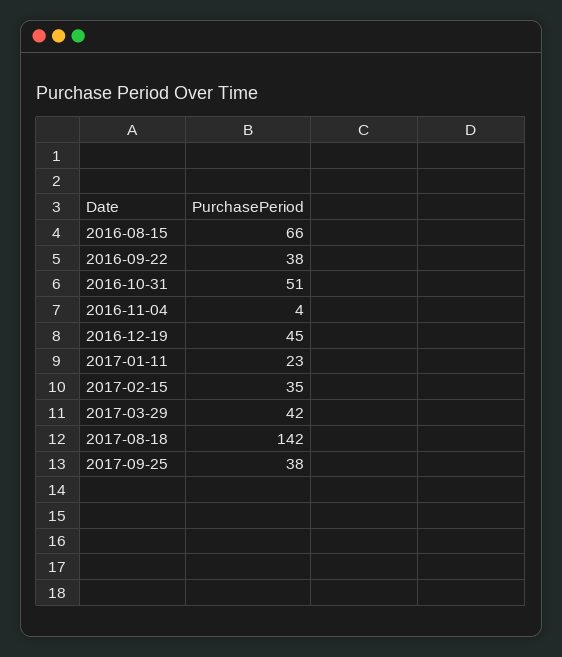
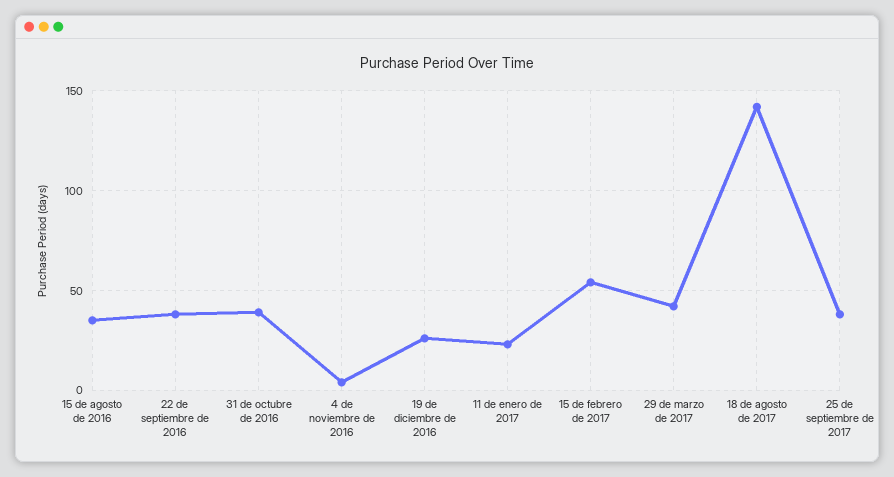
2016-08-15: 66 -> 35
2016-10-31: 51 -> 40
2016-12-19: 45 -> 25
2017-02-15: 35 -> 55

